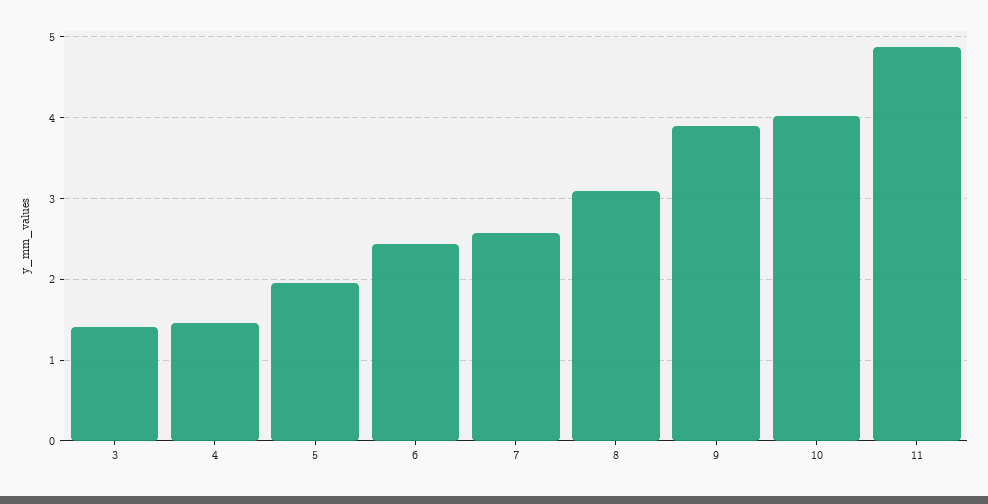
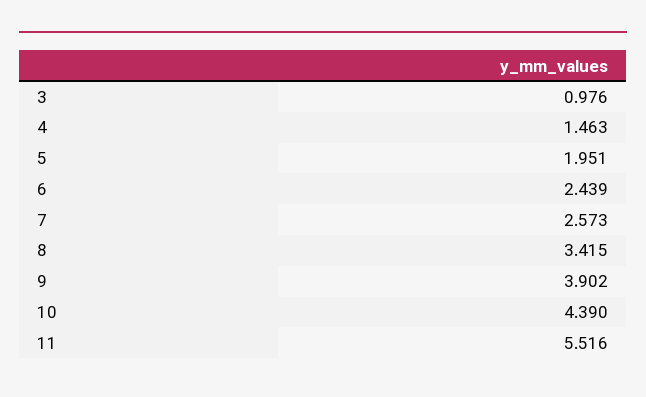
3: 1.4 -> 0.976
8: 3.1 -> 3.415
10: 4 -> 4.39
11: 4.9 -> 5.516

